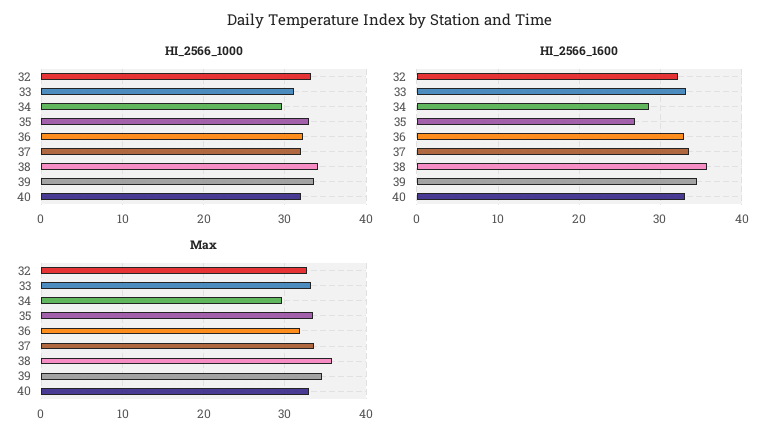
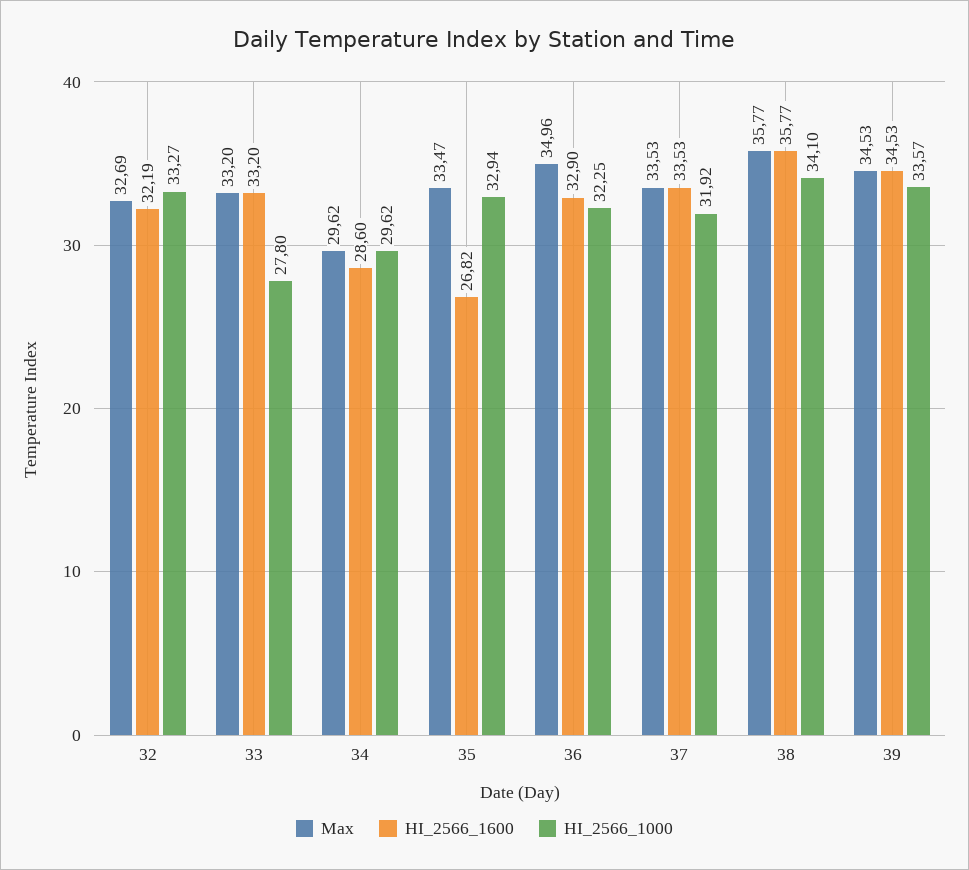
HI_2566_1000, 33: 31 -> 27.8
HI_2566_1000, 40: 32 -> none
HI_2566_1600, 40: 33 -> none
Max, 36: 32 -> 34.96
Max, 40: 33 -> none

